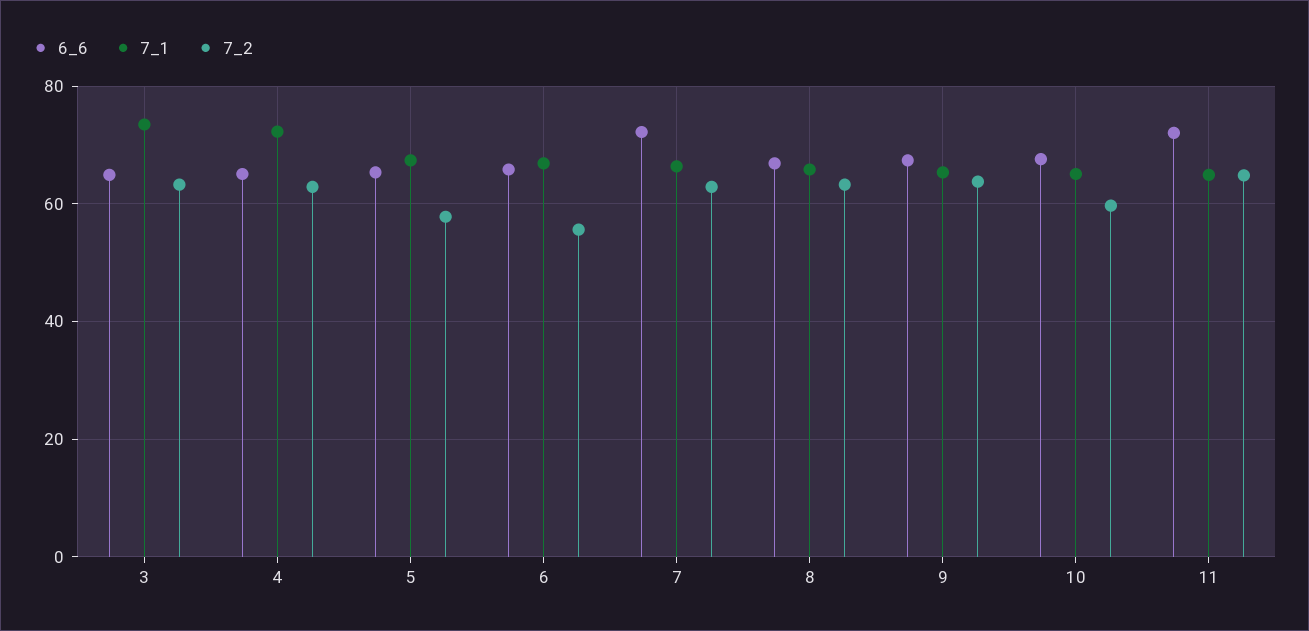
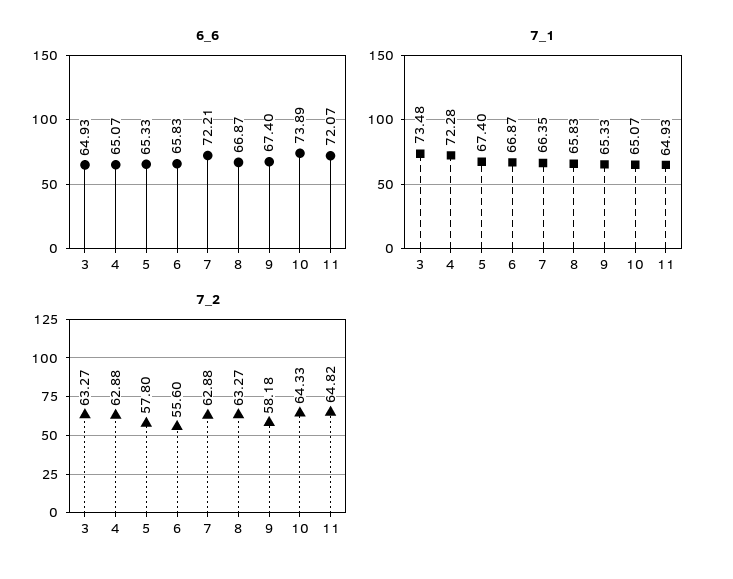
7_2, 9: 64 -> 58.18
6_6, 10: 68 -> 73.89
7_2, 10: 60 -> 64.33

